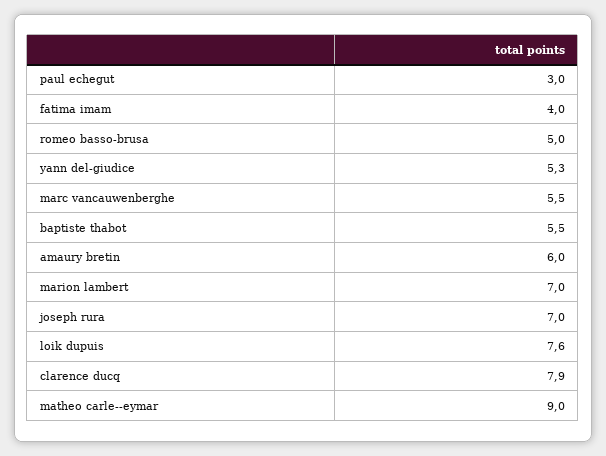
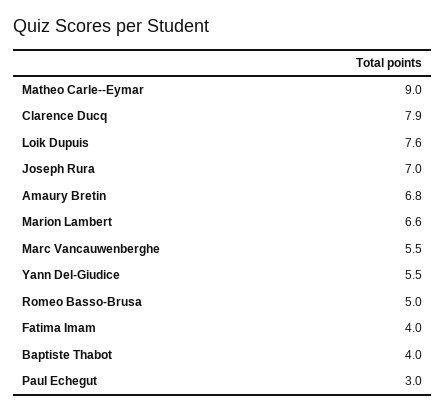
yann del-giudice: 5.3 -> 5.5
baptiste thabot: 5.5 -> 4
amaury bretin: 6 -> 6.8
marion lambert: 7 -> 6.6

